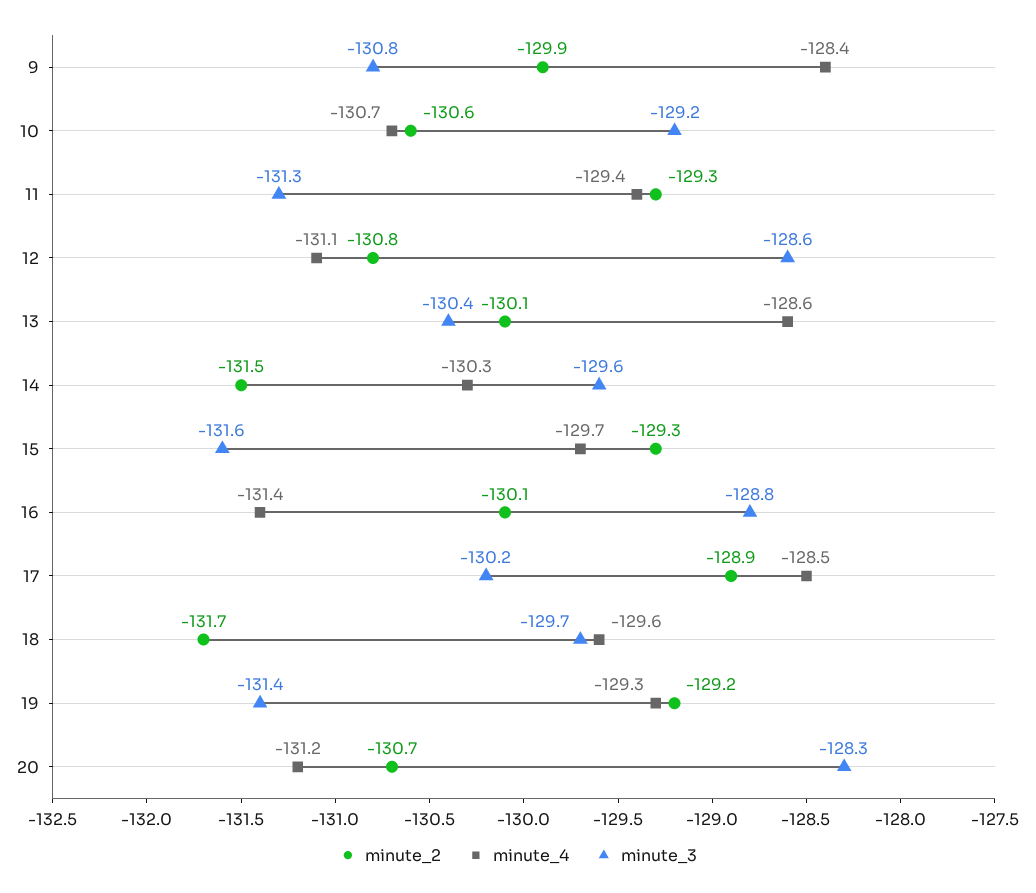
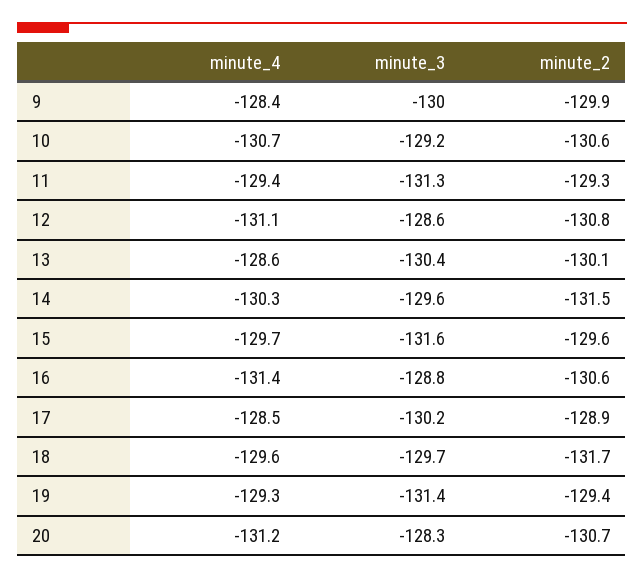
minute_3, 9: -130.8 -> -130
minute_2, 15: -129.3 -> -129.6
minute_2, 16: -130.1 -> -130.6
minute_2, 19: -129.2 -> -129.4

